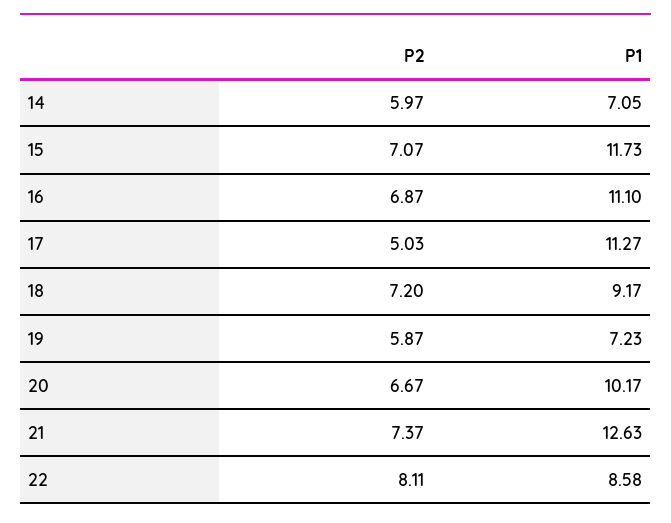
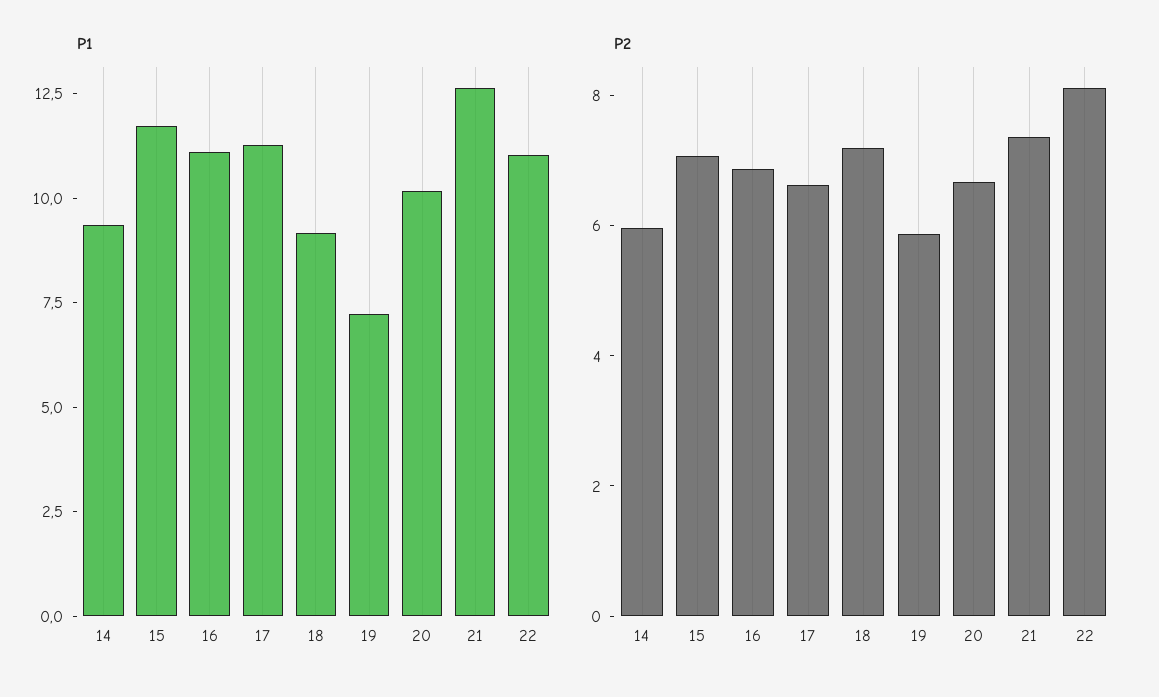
P1, 14: 7.05 -> 9.5
P2, 17: 5.03 -> 6.5
P1, 22: 8.58 -> 11

